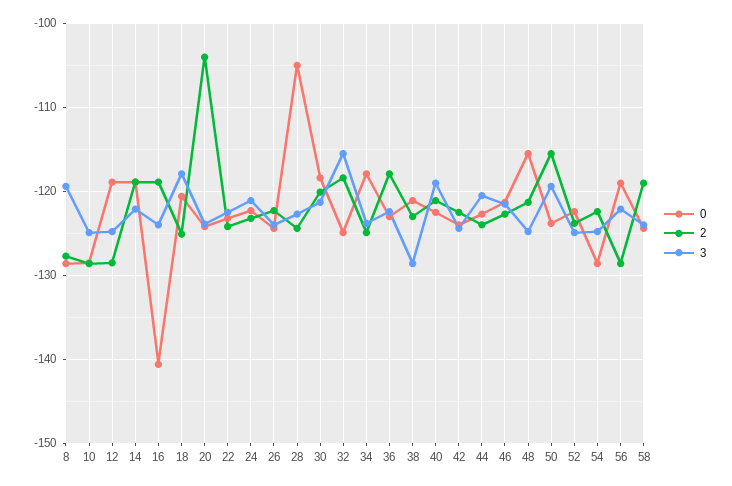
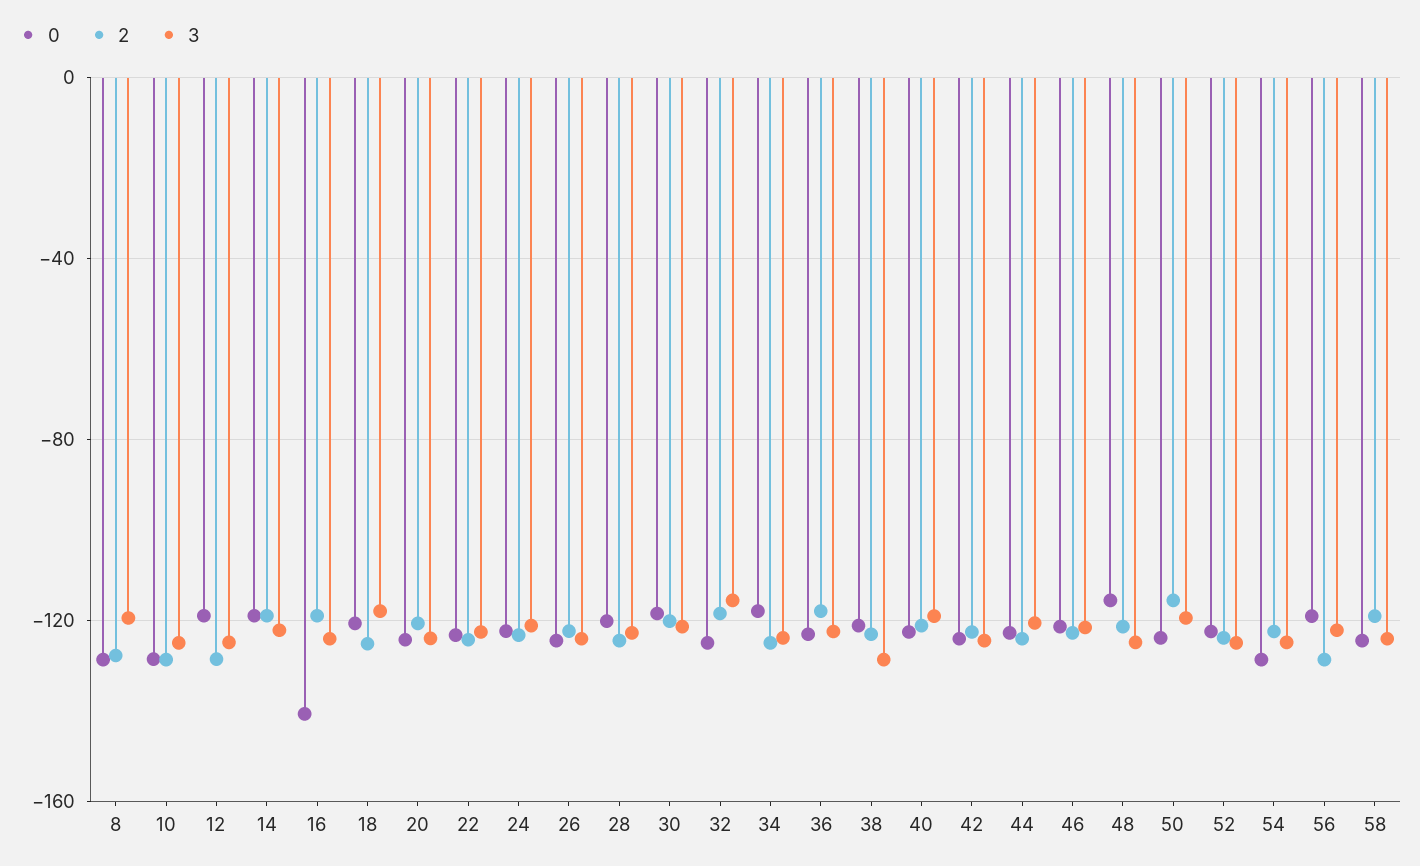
2, 20: -104 -> -120
0, 28: -105 -> -120

